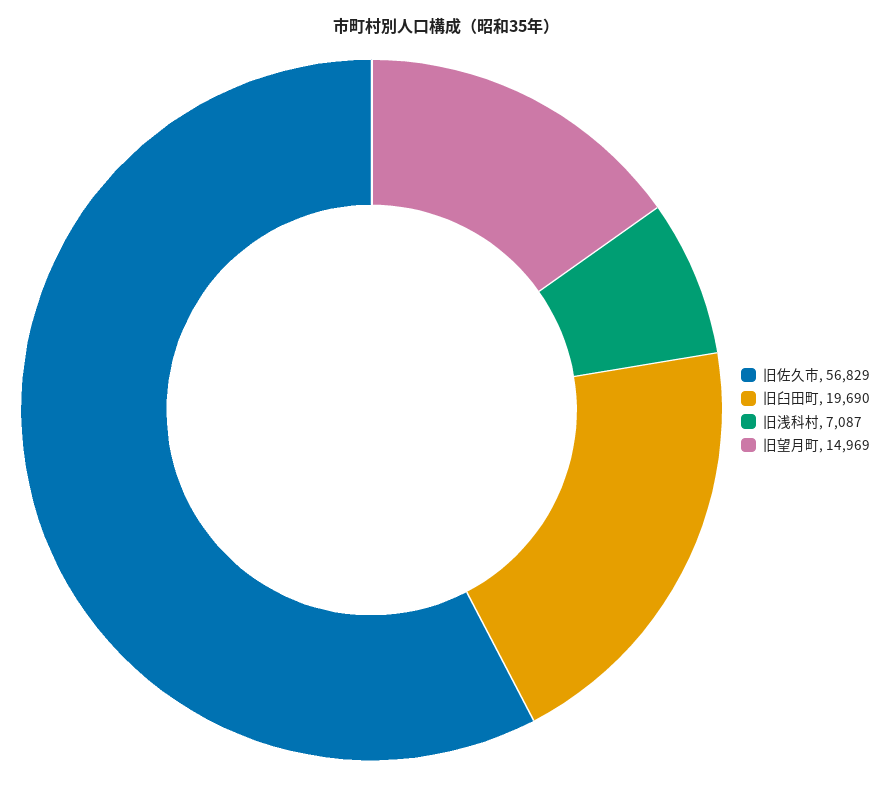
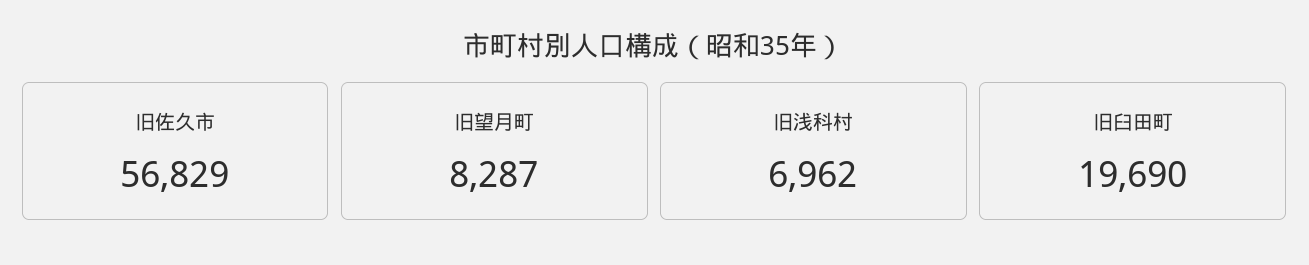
旧浅科村: 7087 -> 6962
旧望月町: 14969 -> 8287

